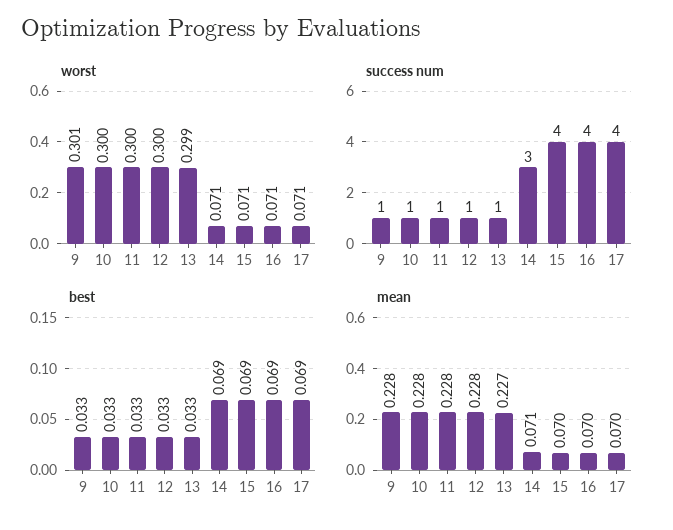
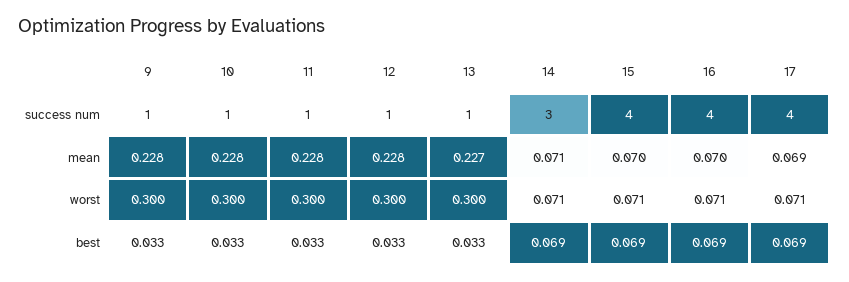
worst, 9: 0.301 -> 0.3
worst, 13: 0.299 -> 0.3
mean, 17: 0.07 -> 0.069

